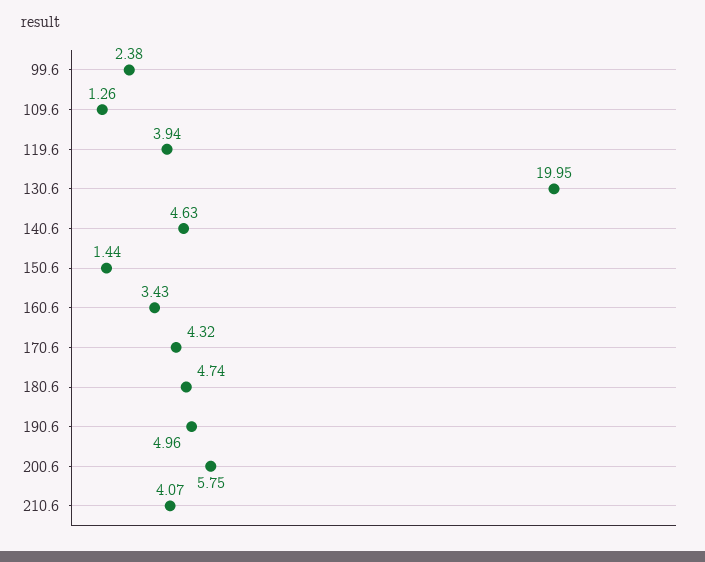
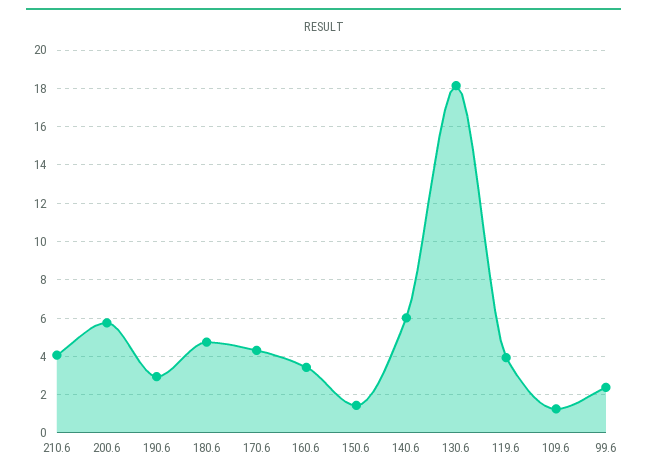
130.6: 19.95 -> 18
140.6: 4.63 -> 6
190.6: 4.96 -> 3

